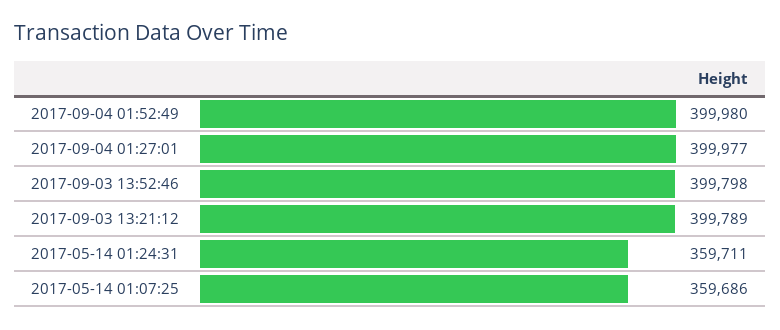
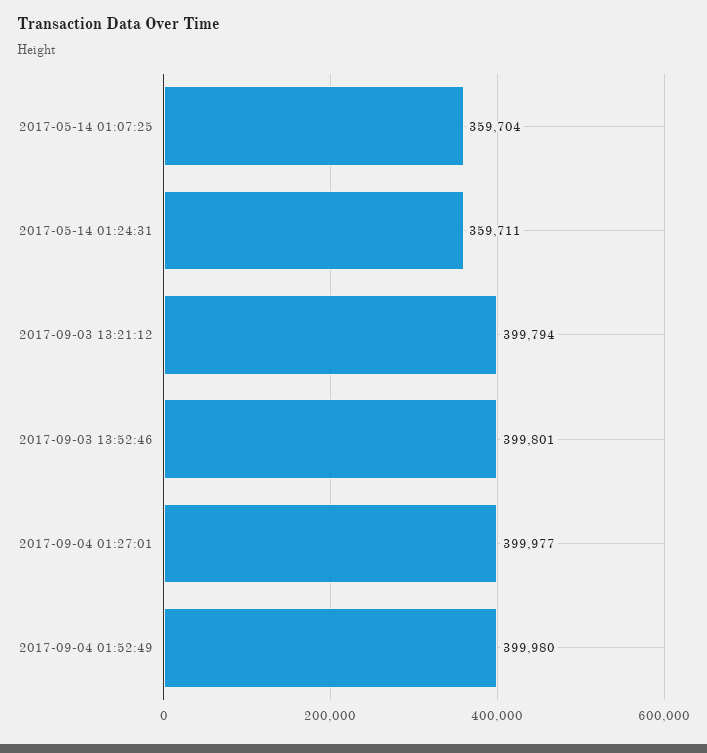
2017-09-03 13:52:46: 399798 -> 399801
2017-09-03 13:21:12: 399789 -> 399794
2017-05-14 01:07:25: 359686 -> 359704

